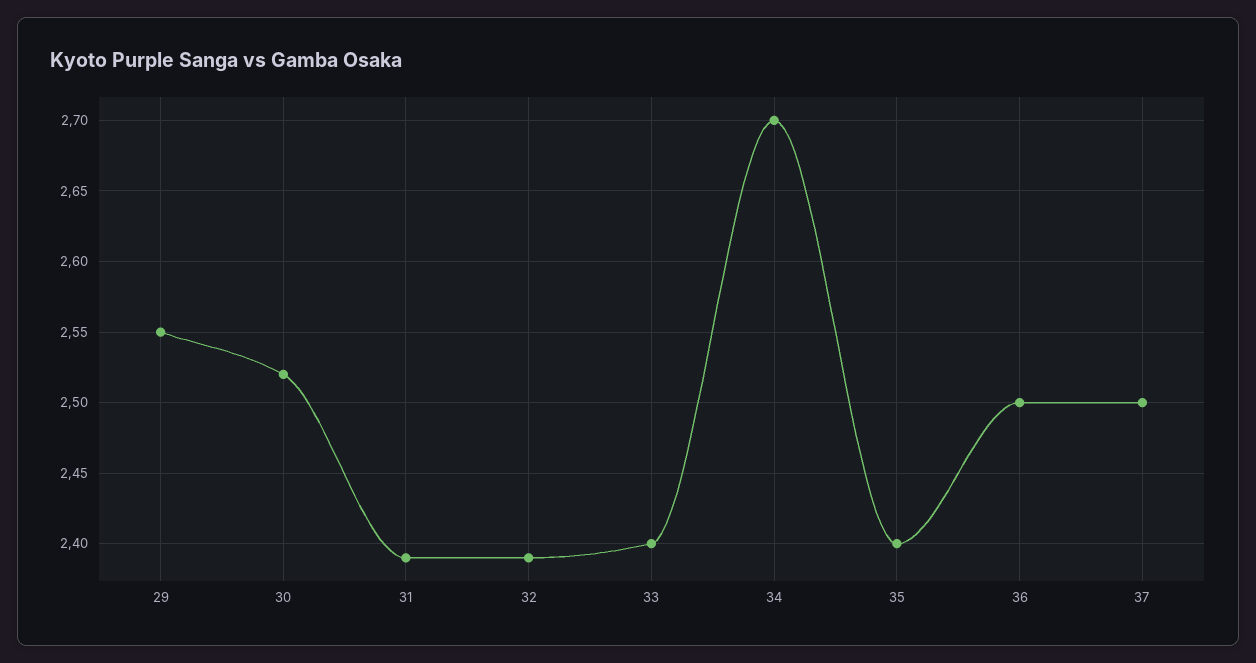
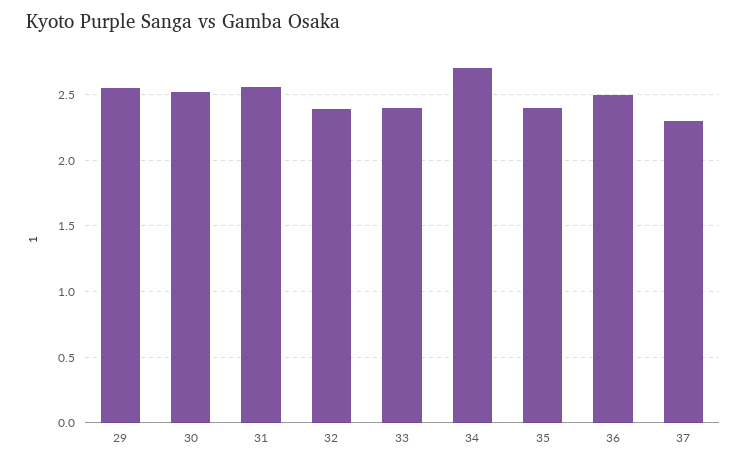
31: 2.39 -> 2.55
37: 2.5 -> 2.3

